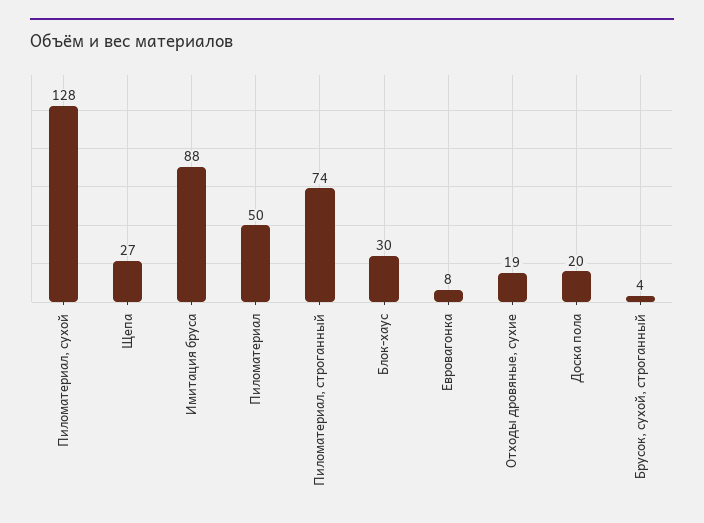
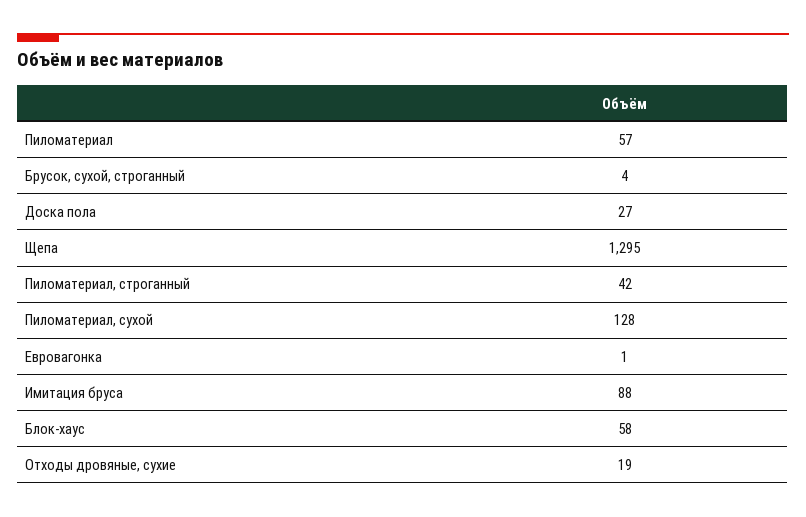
Щепа: 27 -> 1295
Пиломатериал: 50 -> 57
Пиломатериал, строганный: 74 -> 42
Блок-хаус: 30 -> 58
Евровагонка: 8 -> 1
Доска пола: 20 -> 27

